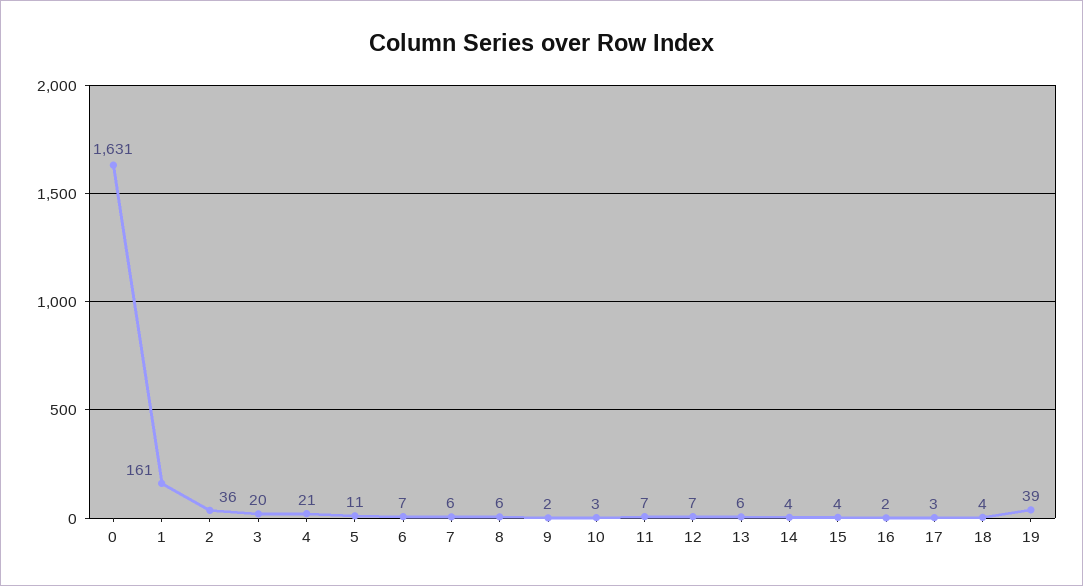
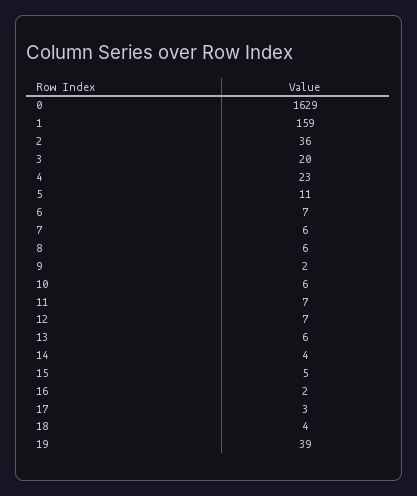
0: 1631 -> 1629
1: 161 -> 159
4: 21 -> 23
10: 3 -> 6
15: 4 -> 5

